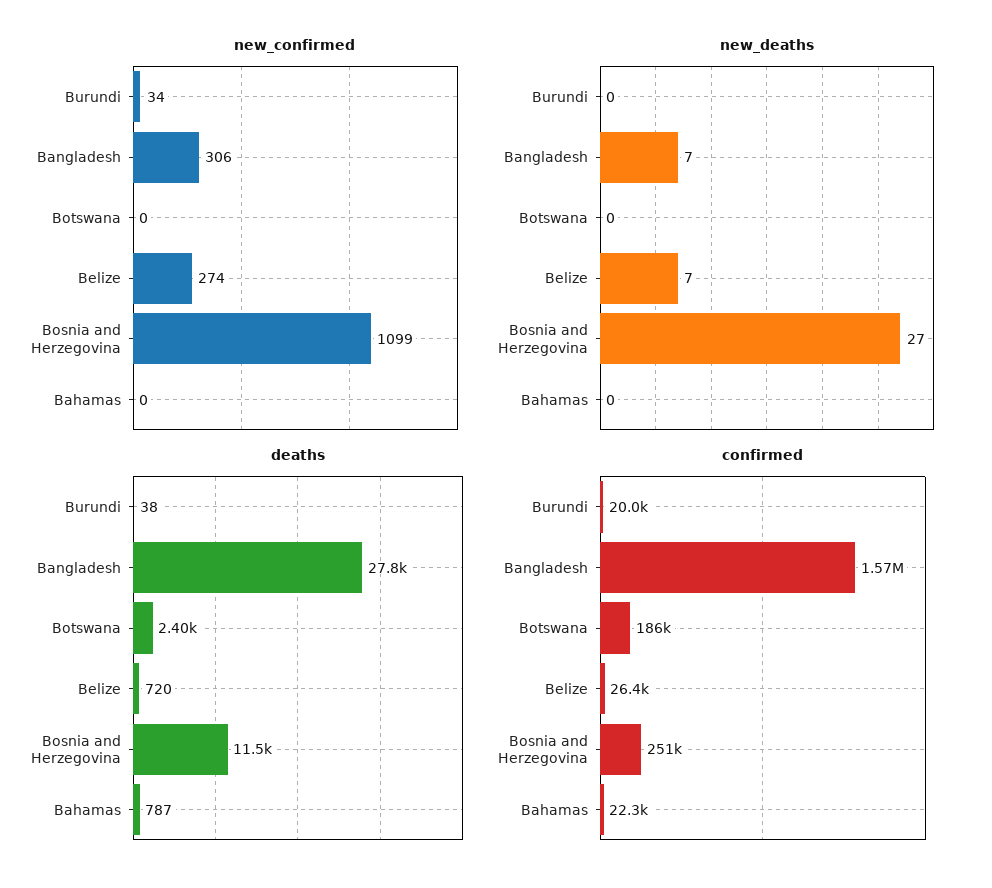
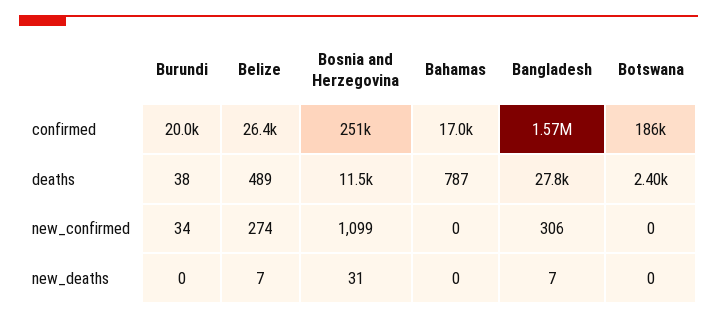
new_deaths, Bosnia and Herzegovina: 27 -> 31
deaths, Belize: 720 -> 489
confirmed, Bahamas: 22300 -> 17000

